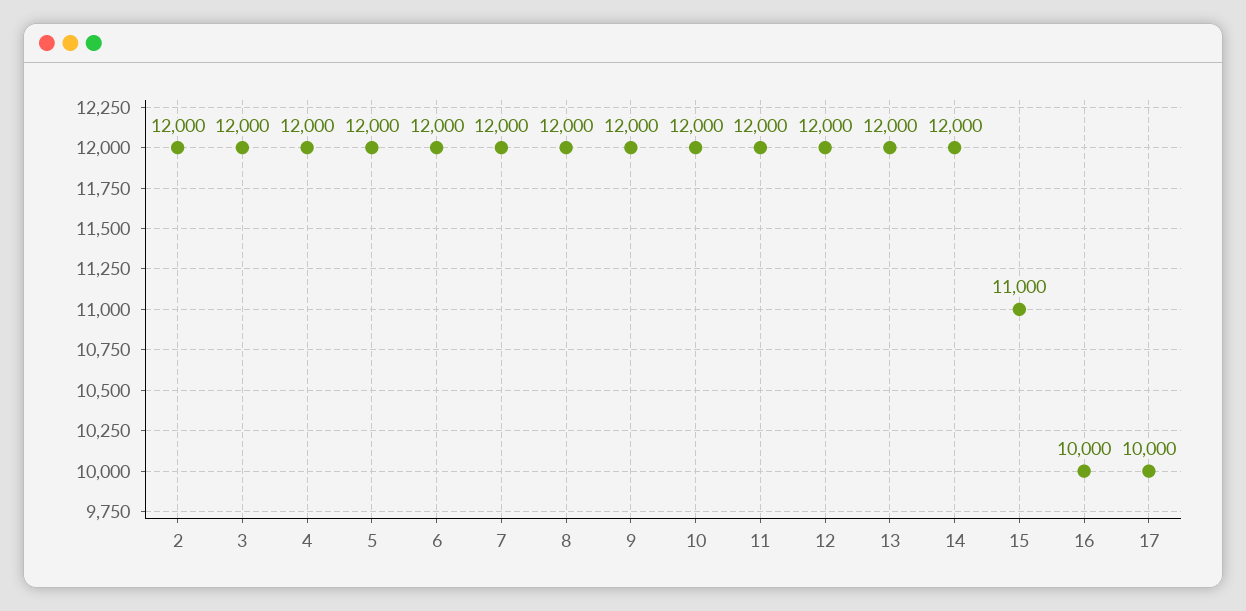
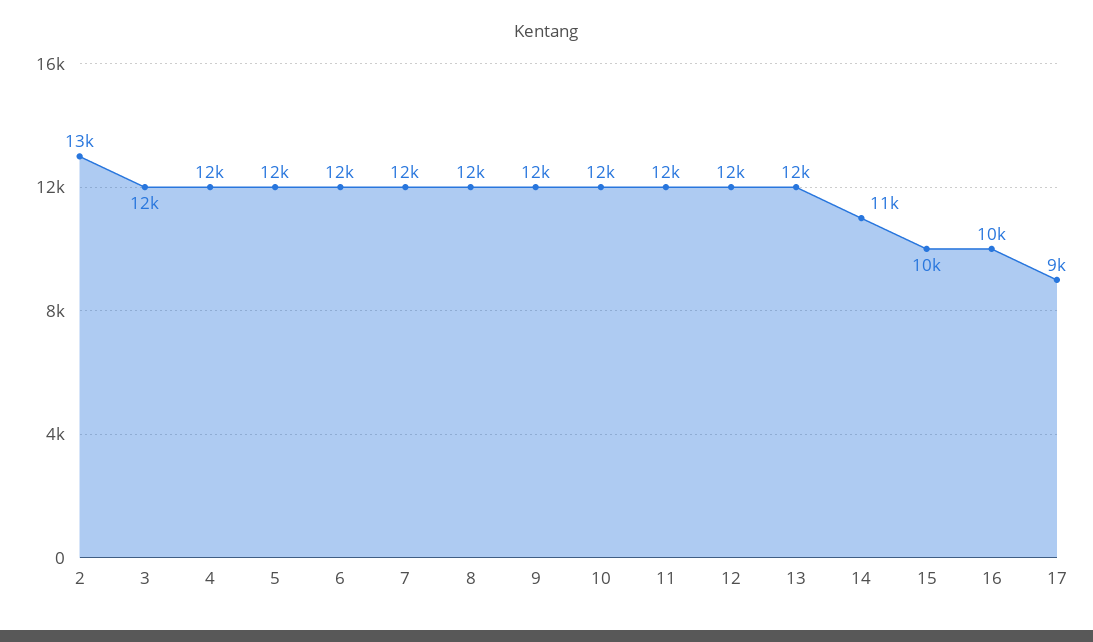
2: 12000 -> 13000
14: 12000 -> 11000
15: 11000 -> 10000
17: 10000 -> 9000

